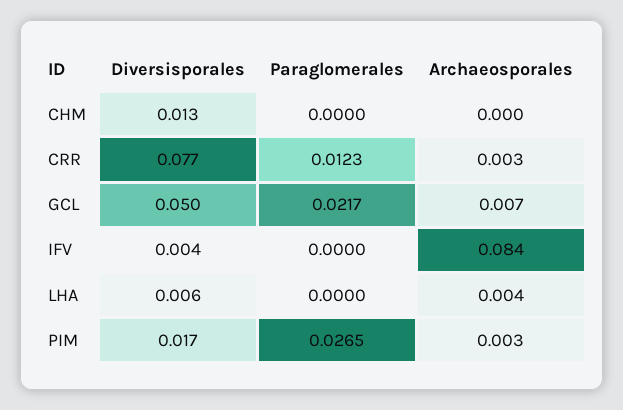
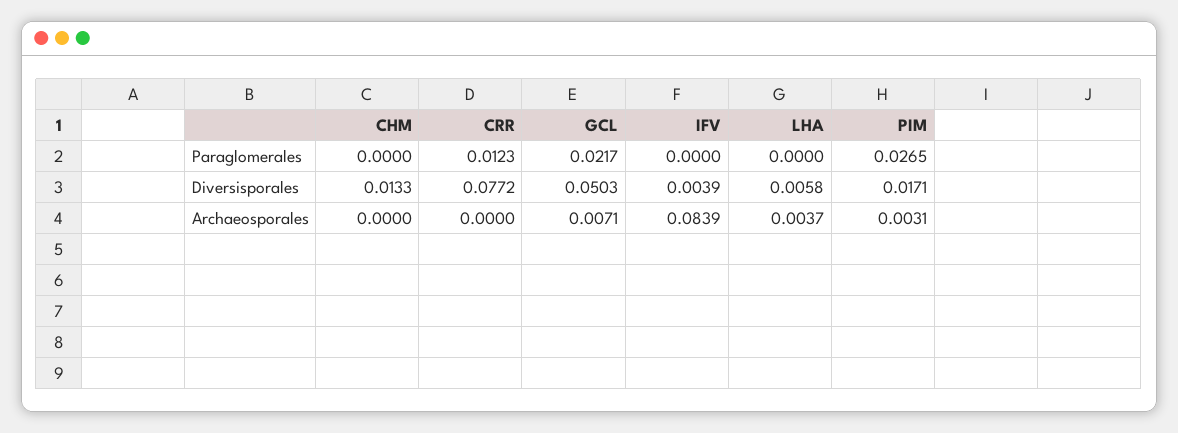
Archaeosporales, CRR: 0.003 -> 0

